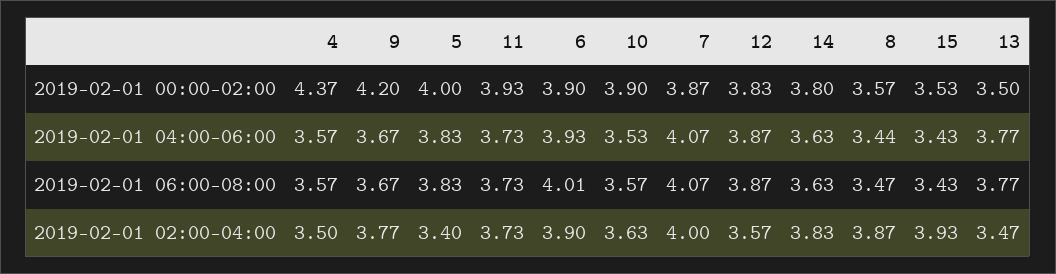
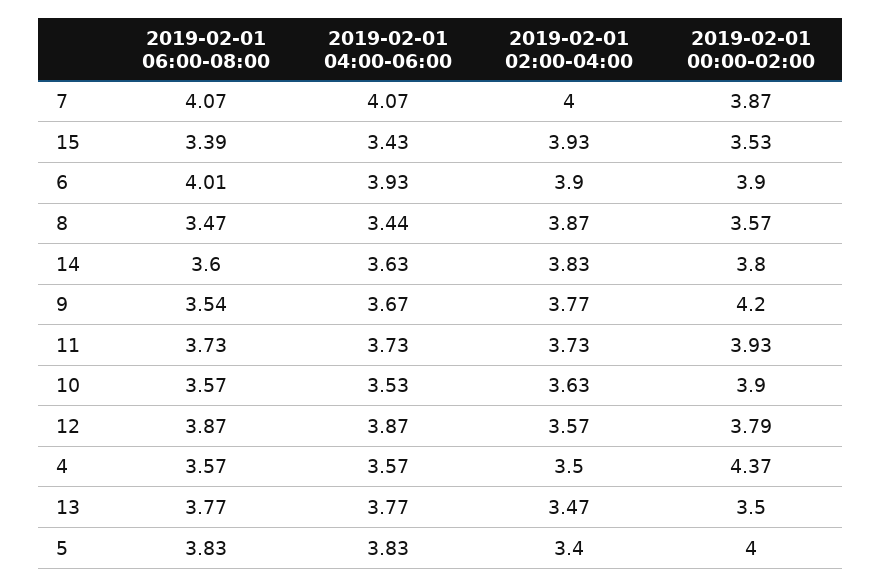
12, 2019-02-01 00:00-02:00: 3.83 -> 3.79
9, 2019-02-01 06:00-08:00: 3.67 -> 3.54
14, 2019-02-01 06:00-08:00: 3.63 -> 3.6
15, 2019-02-01 06:00-08:00: 3.43 -> 3.39

